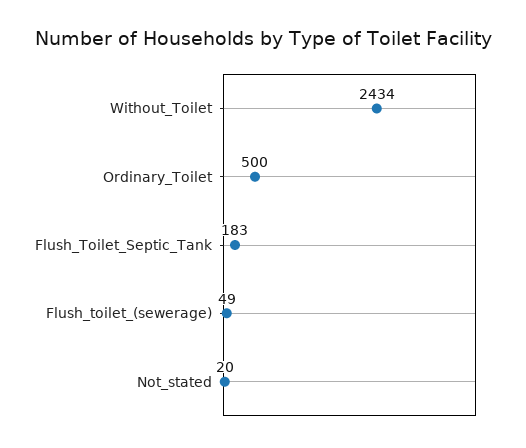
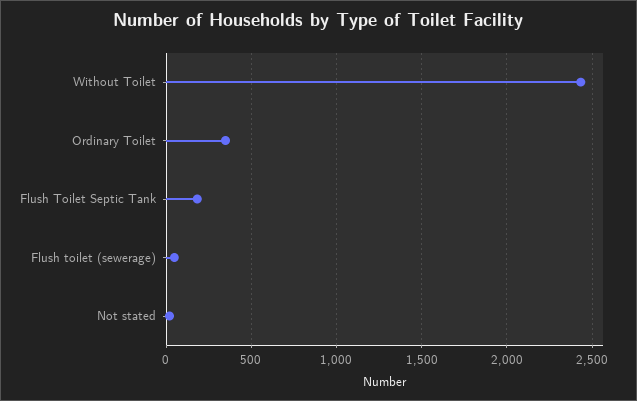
Ordinary_Toilet: 500 -> 350

